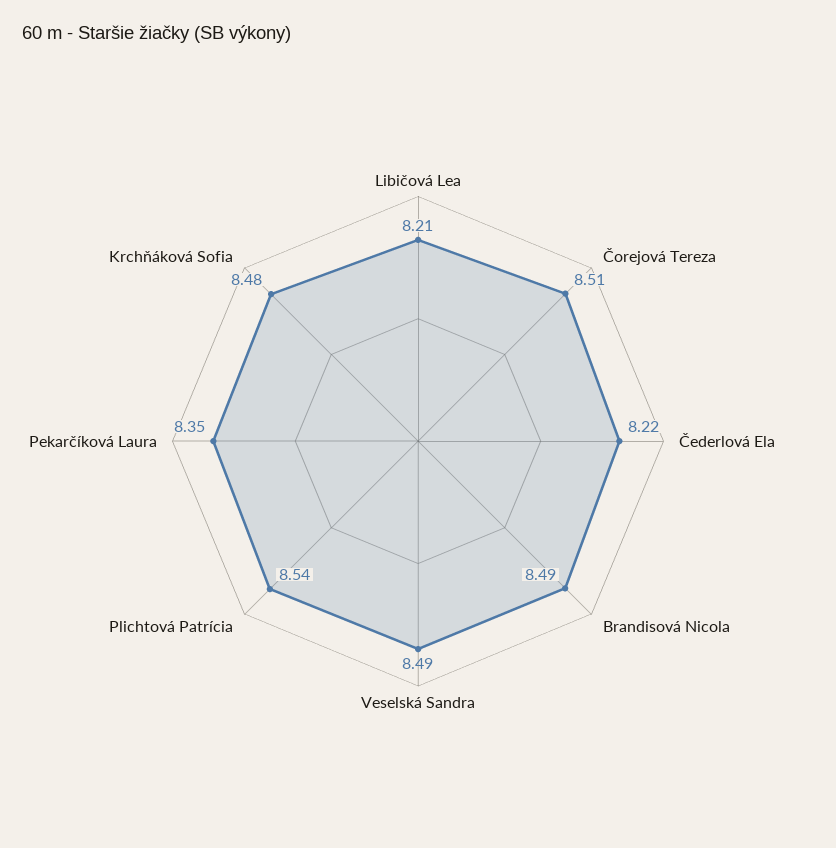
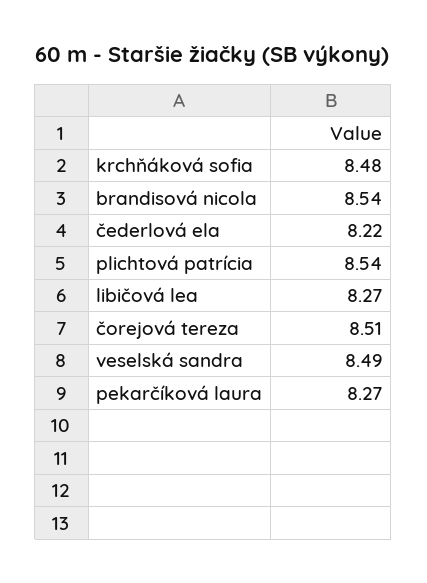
Libičová Lea: 8.21 -> 8.27
Brandisová Nicola: 8.49 -> 8.54
Pekarčíková Laura: 8.35 -> 8.27

